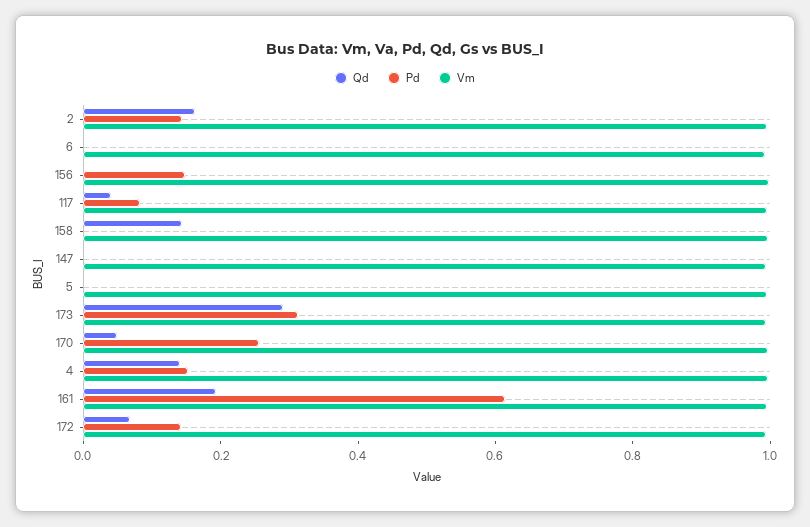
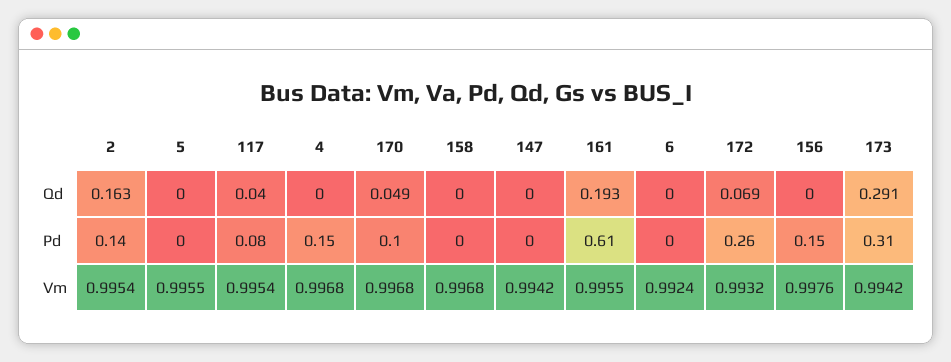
Qd, 158: 0.15 -> 0
Pd, 170: 0.25 -> 0.1
Qd, 4: 0.15 -> 0
Pd, 172: 0.15 -> 0.26

